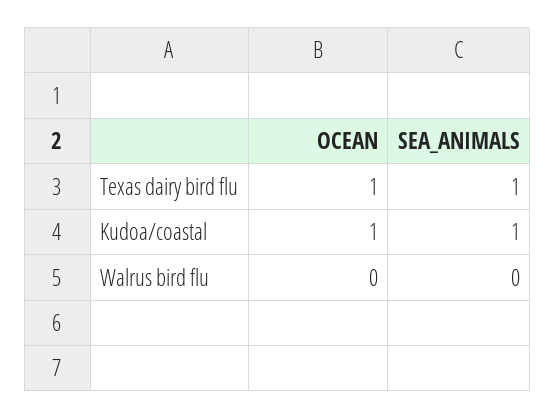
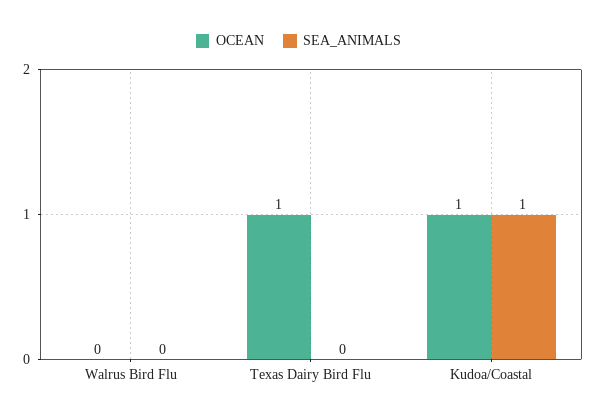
SEA_ANIMALS, Texas dairy bird flu: 1 -> 0

